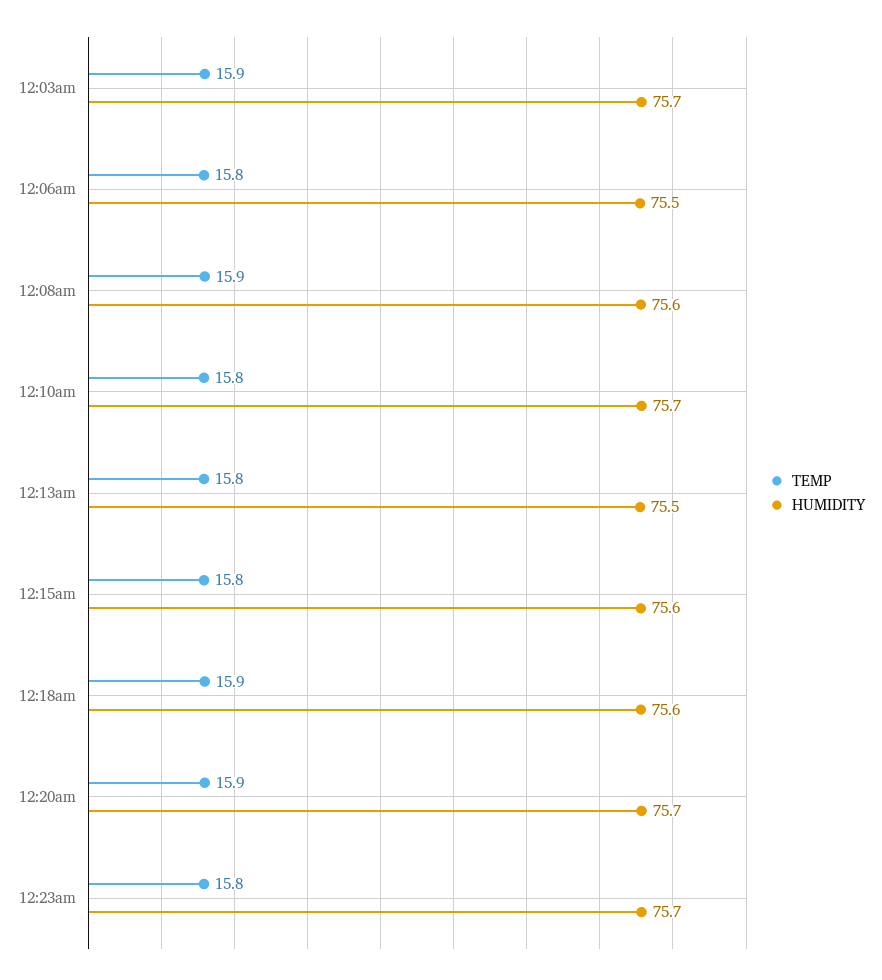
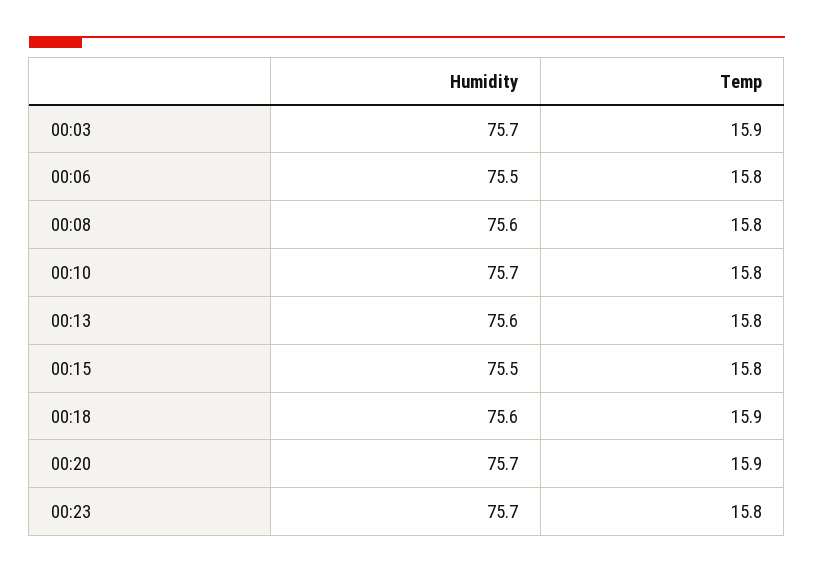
TEMP, 12:08am: 15.9 -> 15.8
HUMIDITY, 12:13am: 75.5 -> 75.6
HUMIDITY, 12:15am: 75.6 -> 75.5

